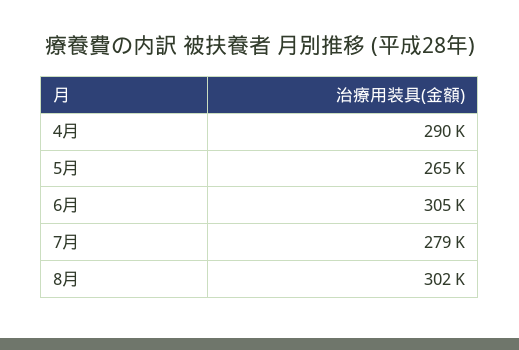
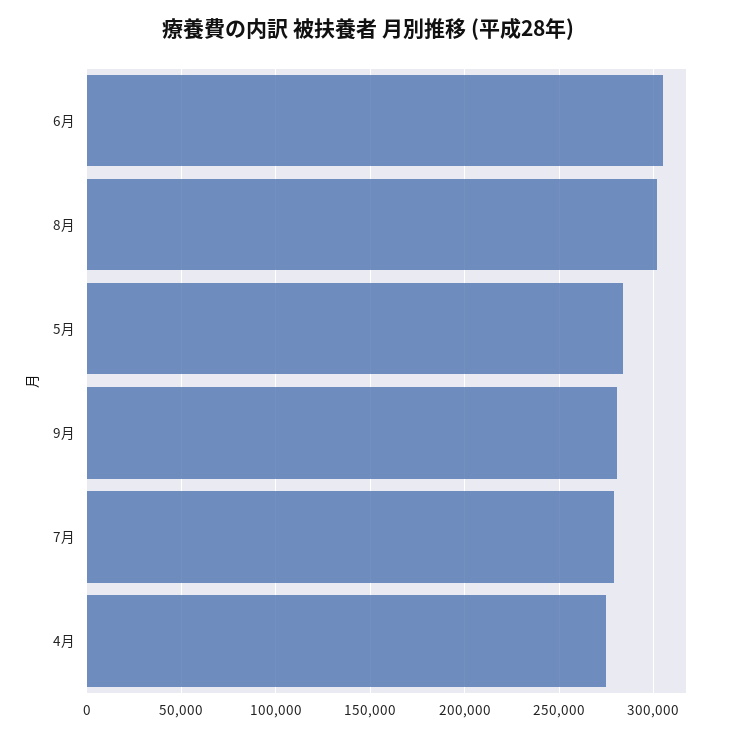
4月: 290000 -> 275000
5月: 265000 -> 285000
9月: none -> 280000

